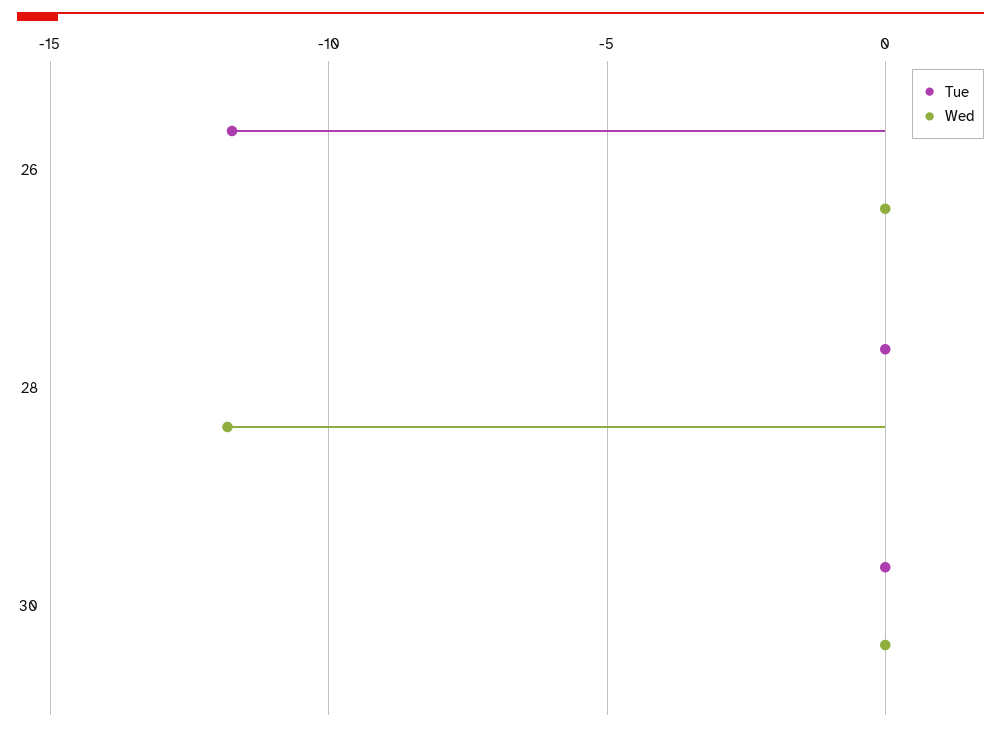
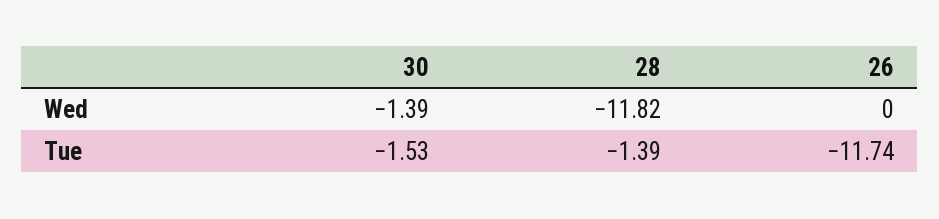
Tue, 28: 0 -> -1.39
Tue, 30: 0 -> -1.53
Wed, 30: 0 -> -1.39

